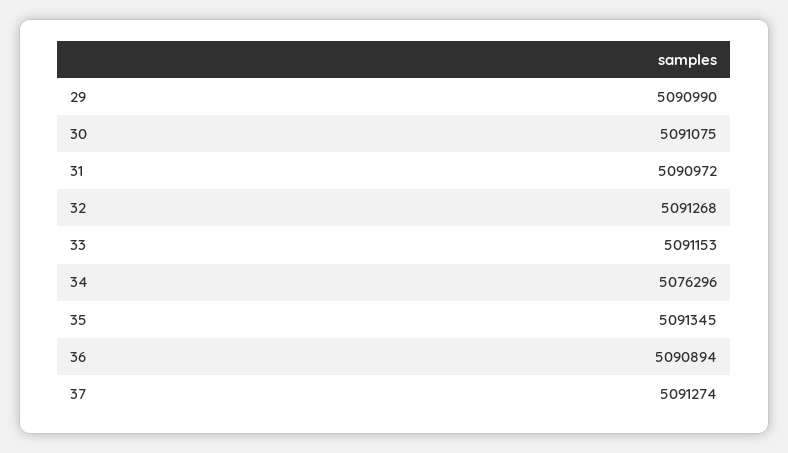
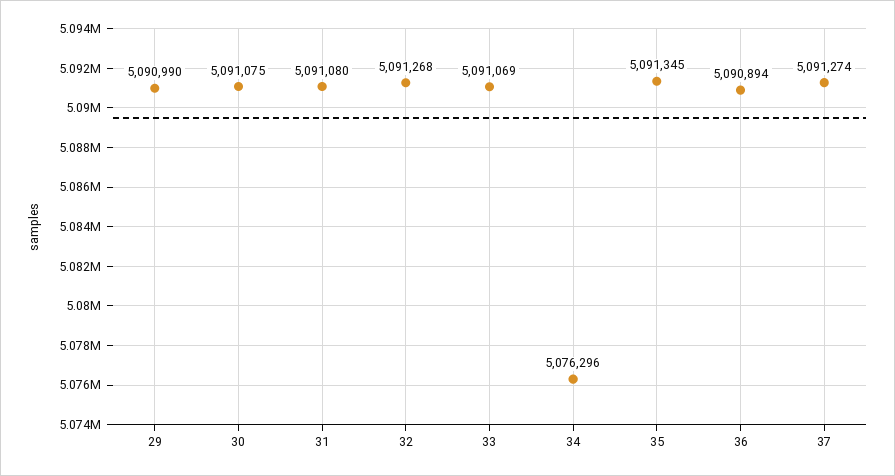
31: 5090972 -> 5091080
33: 5091153 -> 5091069

